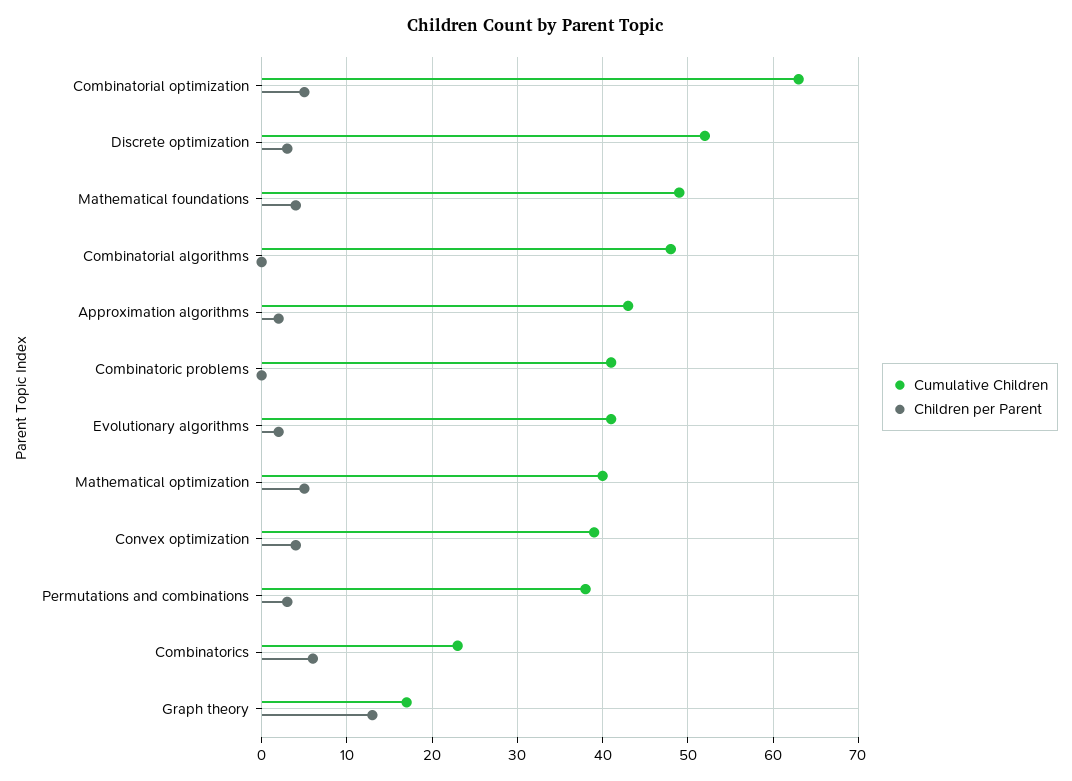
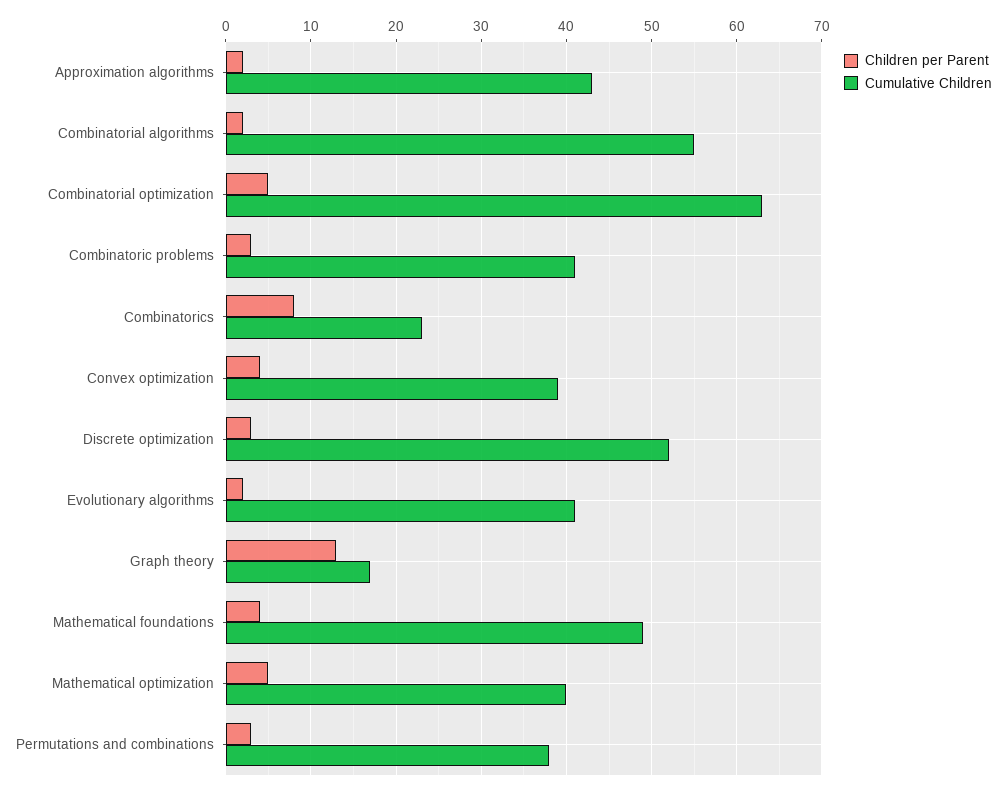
Cumulative Children, Combinatorial algorithms: 48 -> 55
Children per Parent, Combinatorial algorithms: 0 -> 2
Children per Parent, Combinatoric problems: 0 -> 3
Children per Parent, Combinatorics: 6 -> 8

